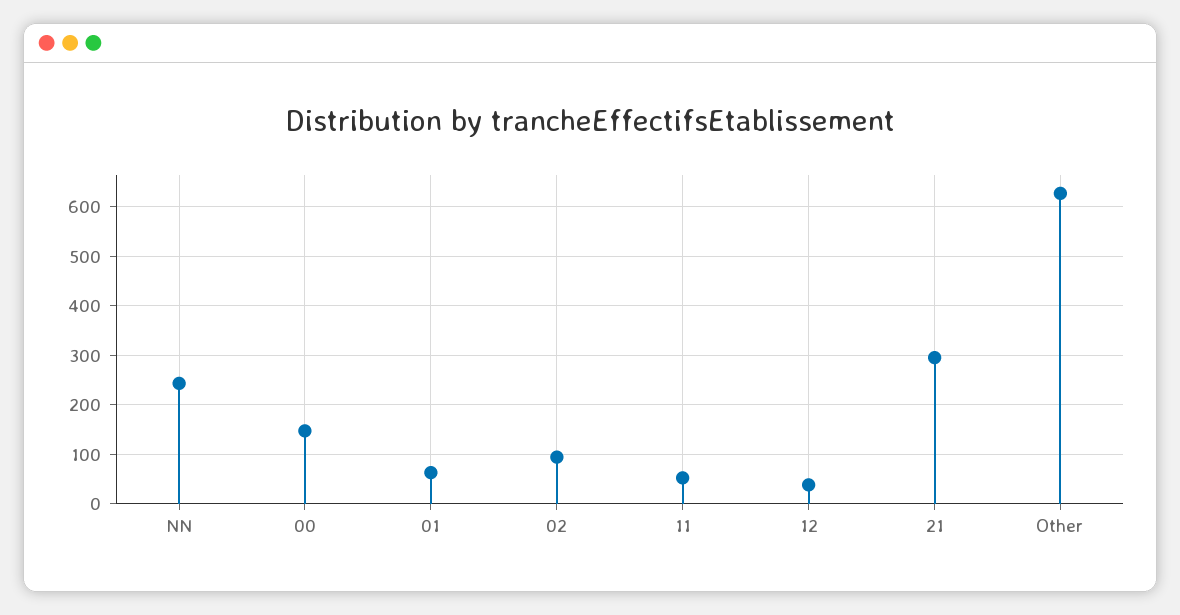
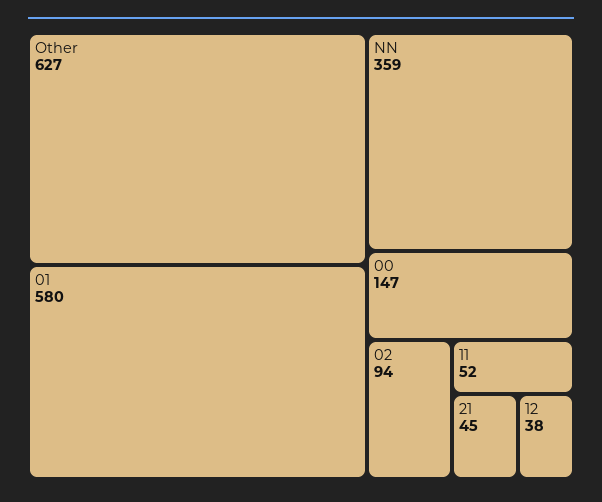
NN: 240 -> 359
01: 60 -> 580
21: 300 -> 45

